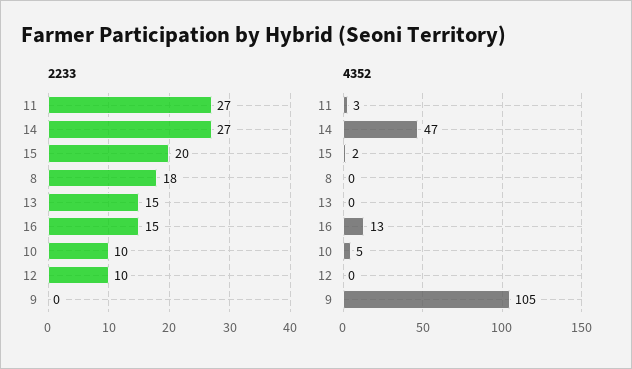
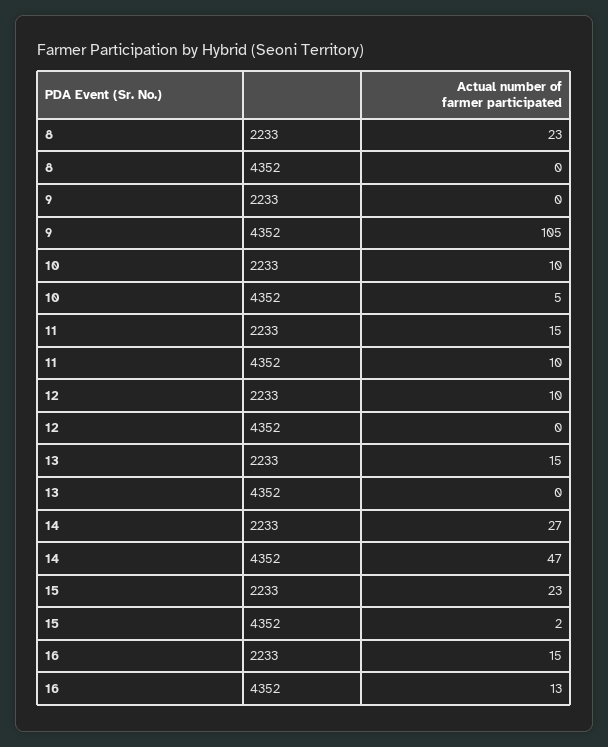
2233, 11: 27 -> 15
2233, 15: 20 -> 23
2233, 8: 18 -> 23
4352, 11: 3 -> 10

